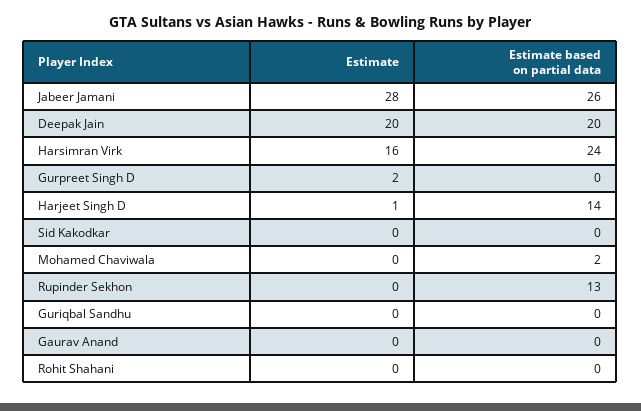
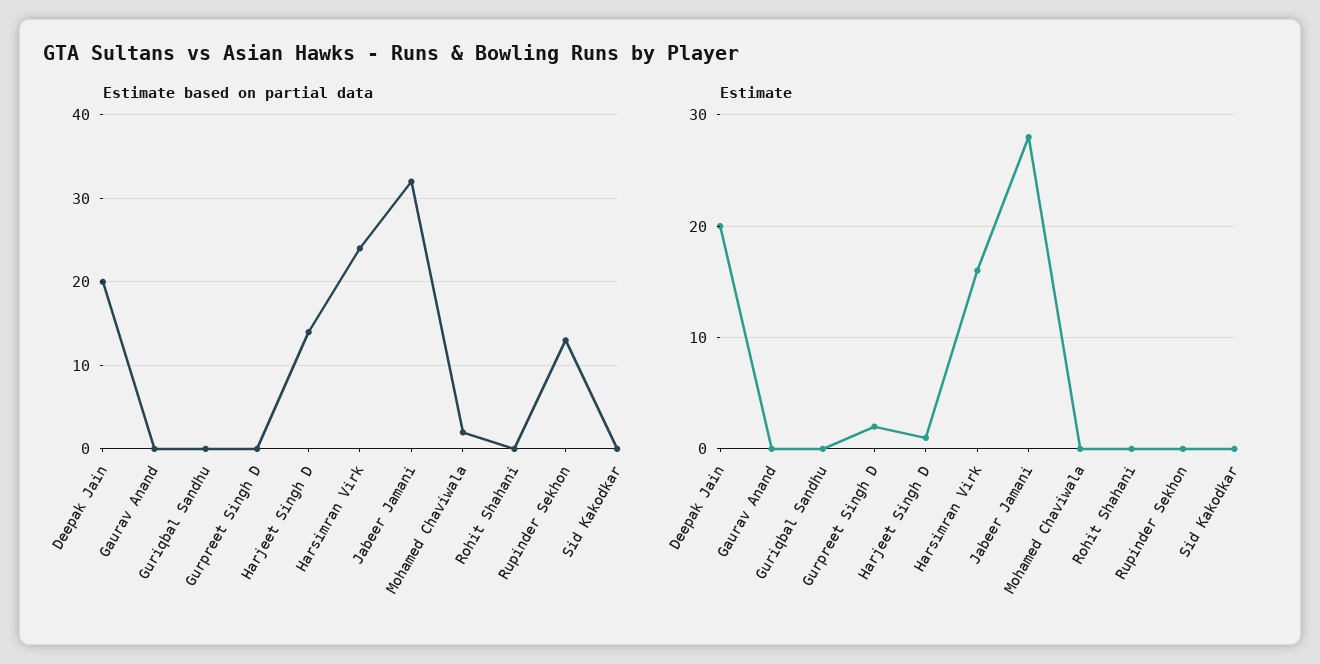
Estimate based on partial data, Jabeer Jamani: 26 -> 32

